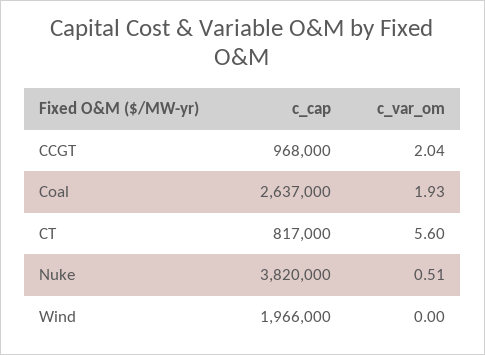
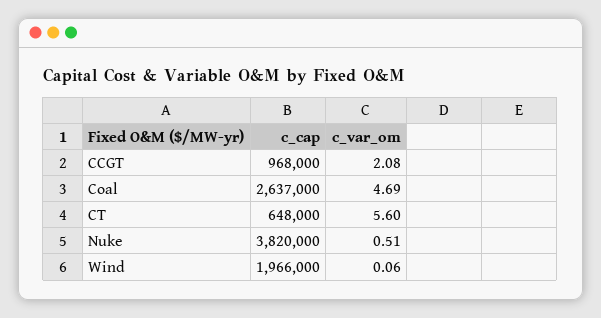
c_var_om, CCGT: 2.04 -> 2.08
c_var_om, Coal: 1.93 -> 4.69
c_cap, CT: 817000 -> 648000
c_var_om, Wind: 0 -> 0.06

